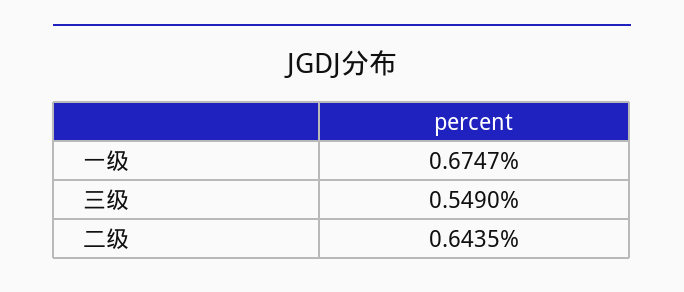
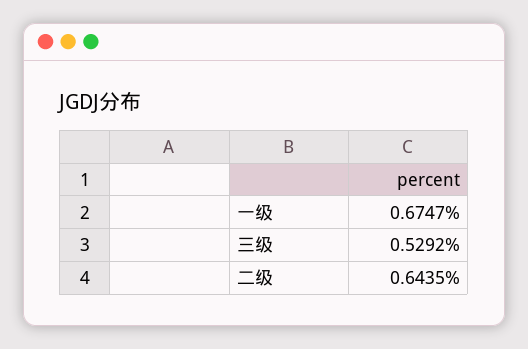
三级: 0.549 -> 0.5292

